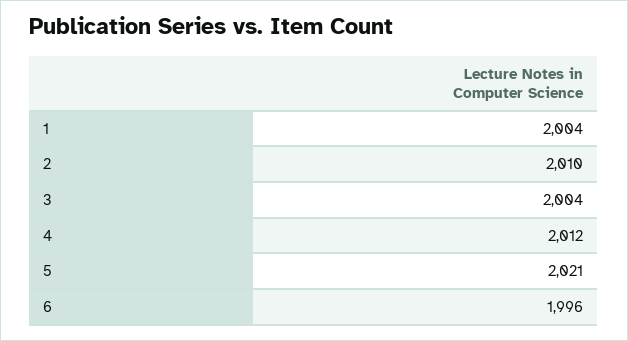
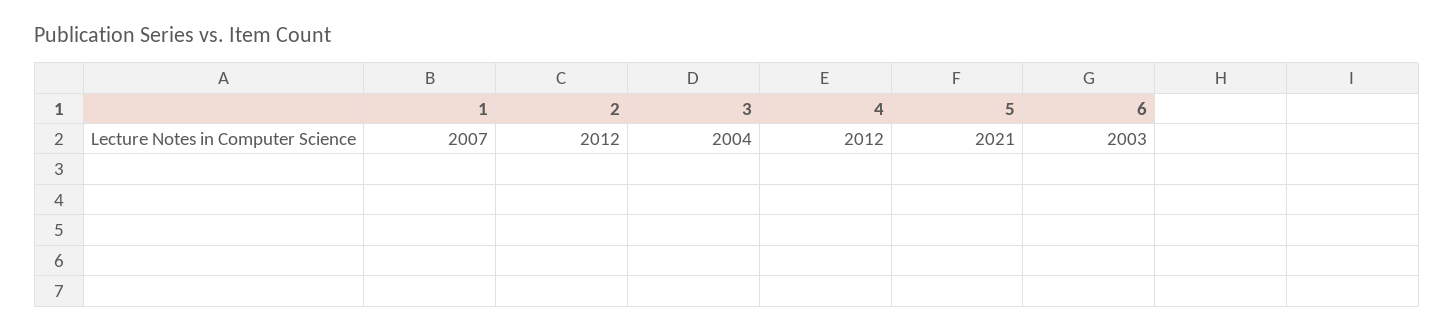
1: 2004 -> 2007
2: 2010 -> 2012
6: 1996 -> 2003

